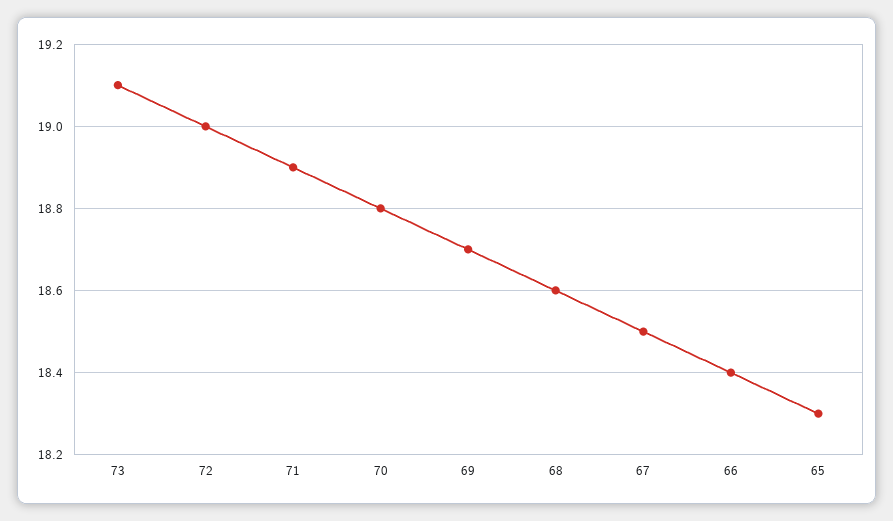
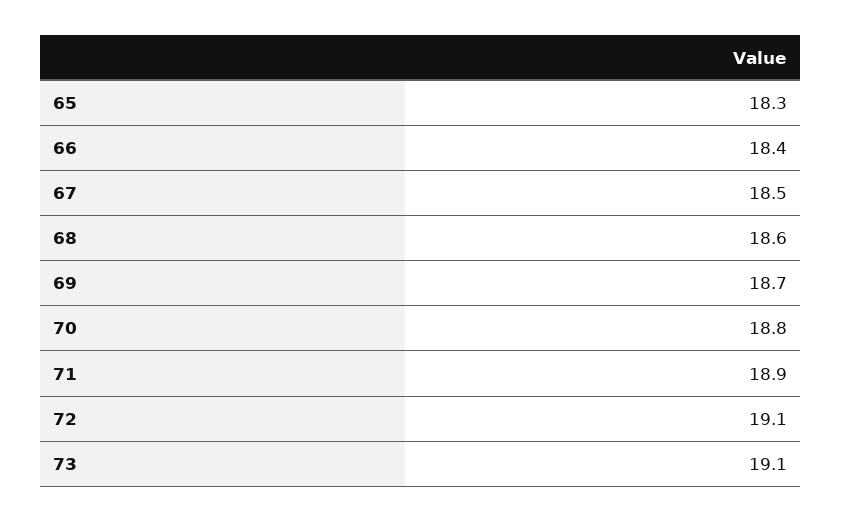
72: 19 -> 19.1

